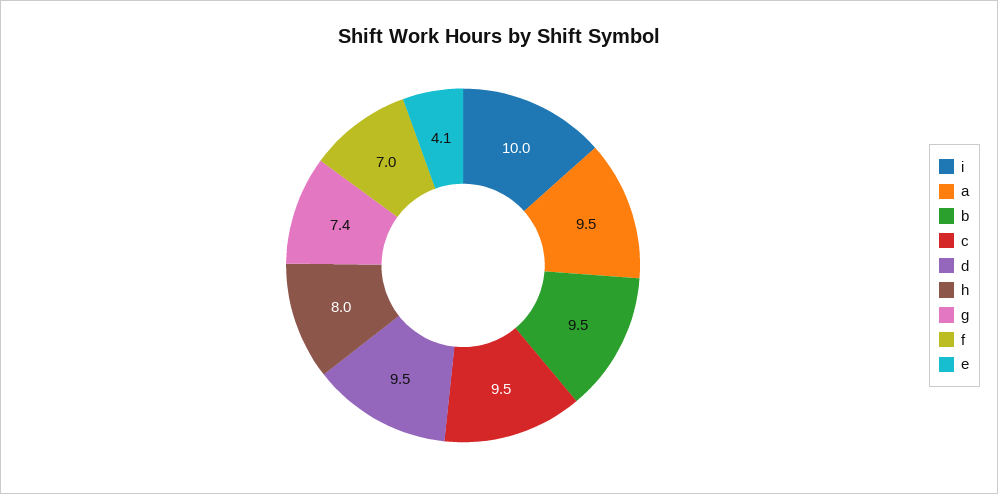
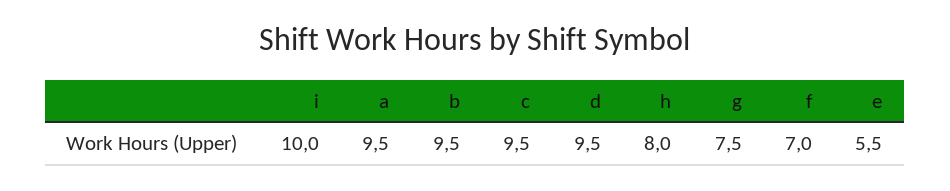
g: 7.4 -> 7.5
e: 4.1 -> 5.5

